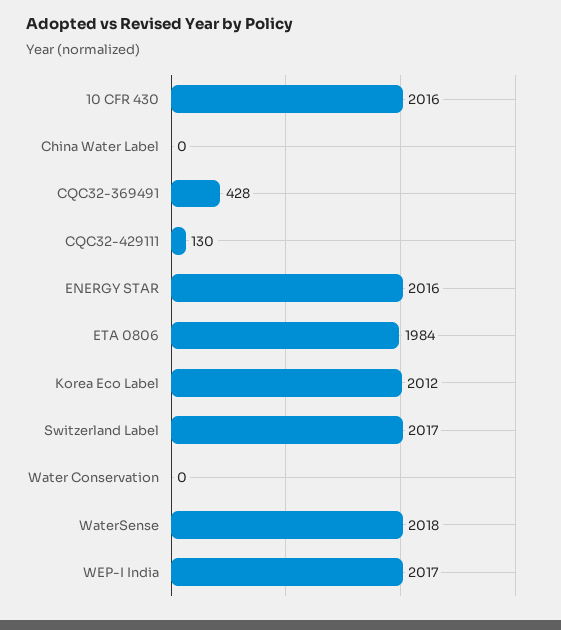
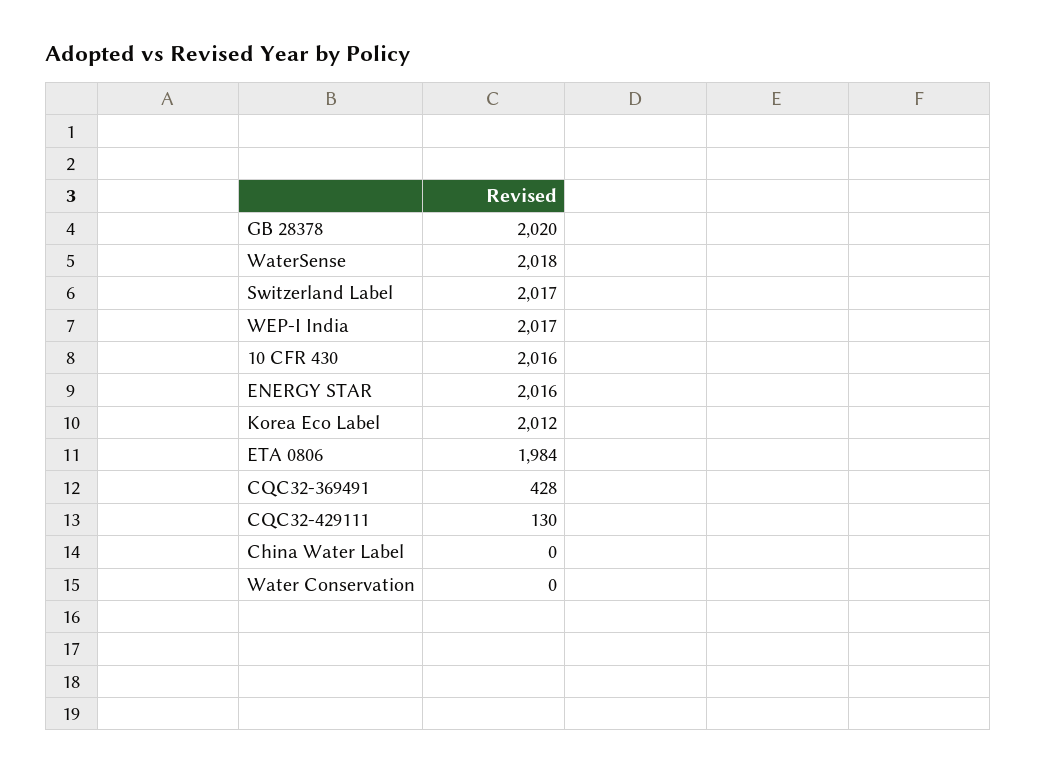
GB 28378: none -> 2020

